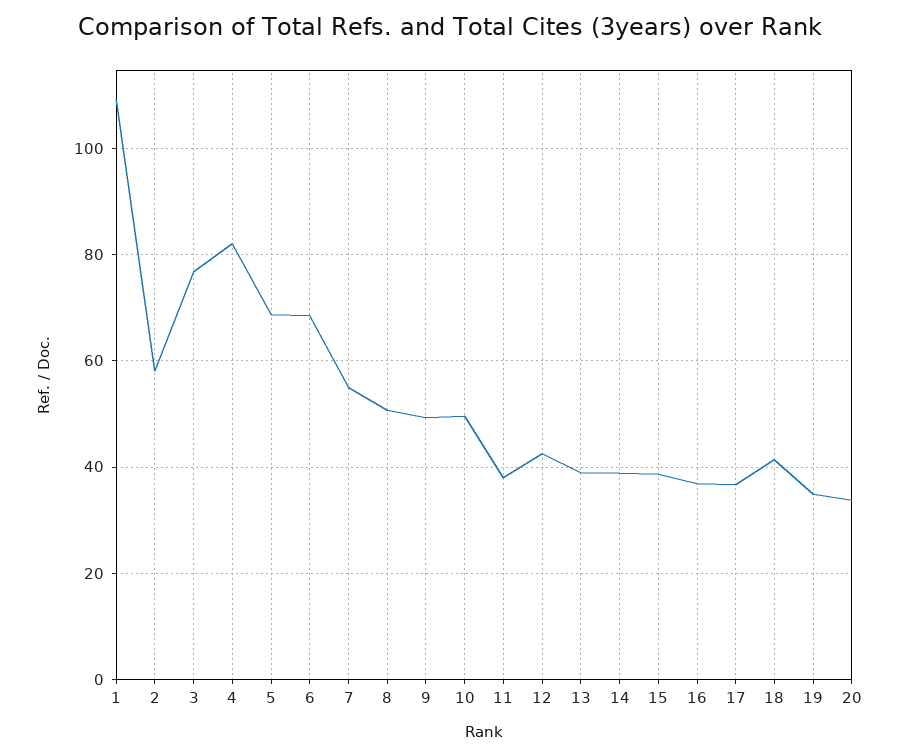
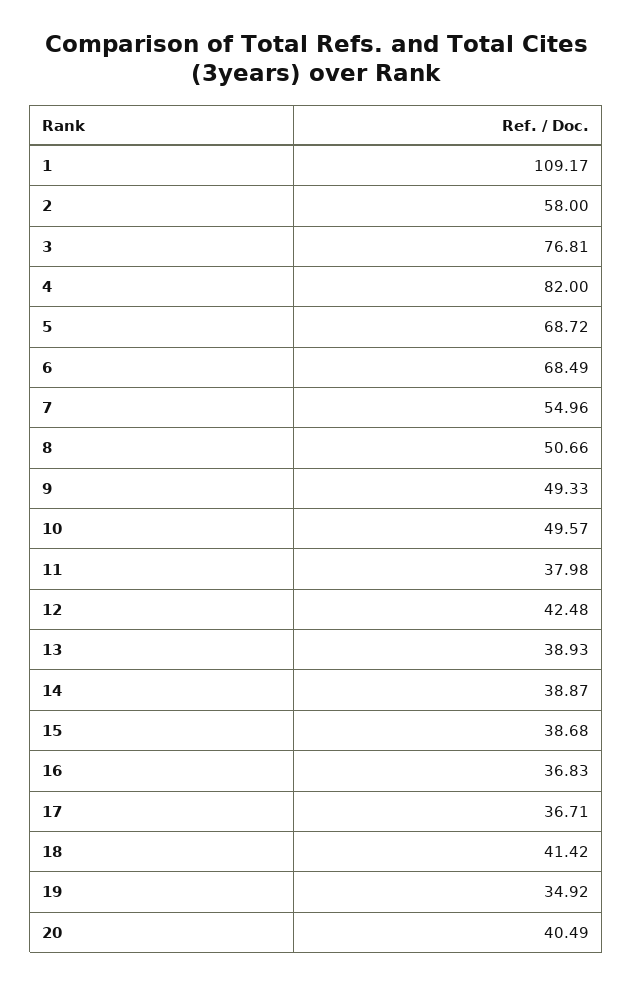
20: 34 -> 40.49

